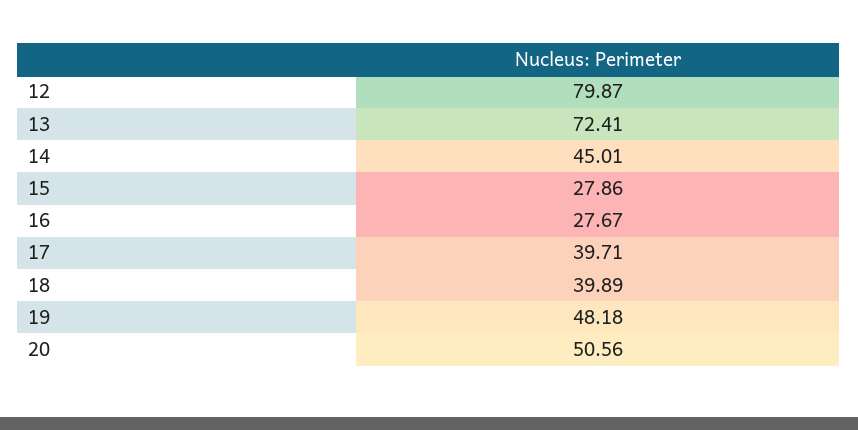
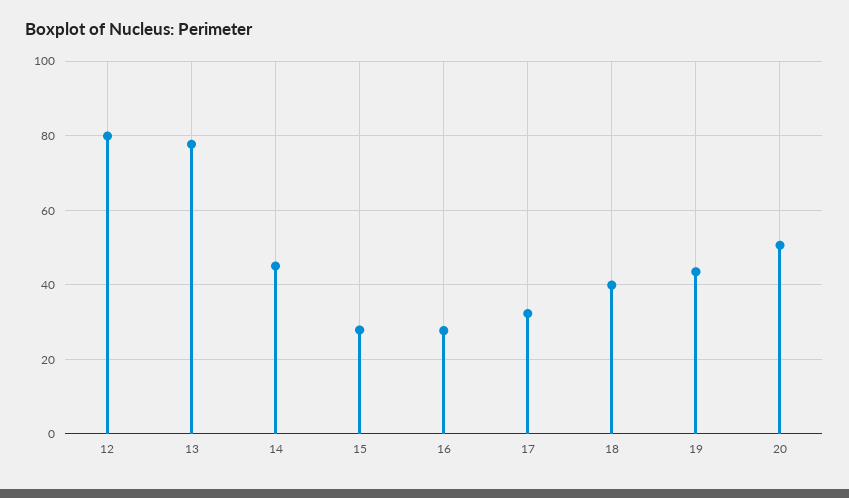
13: 72.41 -> 78
17: 39.71 -> 32
19: 48.18 -> 44

